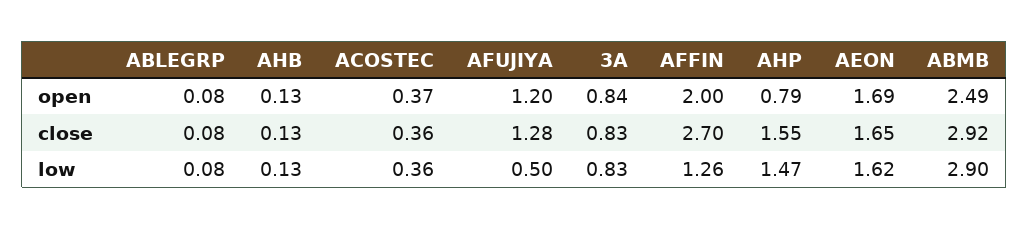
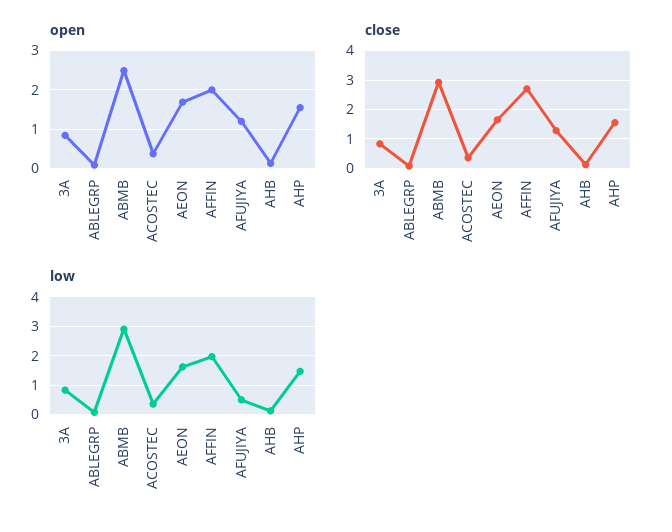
open, AHP: 0.79 -> 1.6
low, AFFIN: 1.26 -> 2

